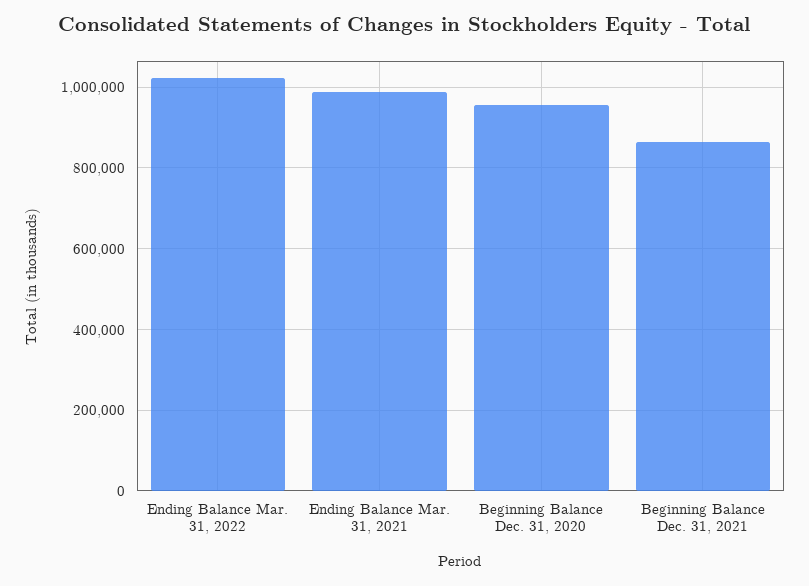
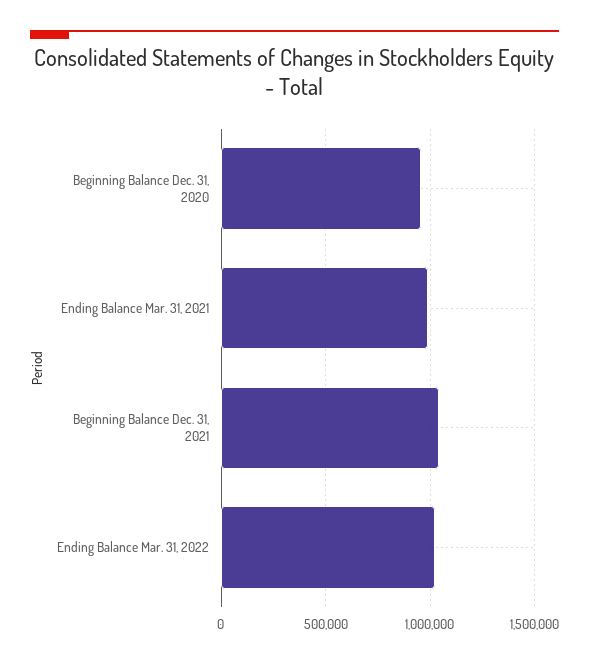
Beginning Balance Dec. 31, 2021: 860000 -> 1050000

